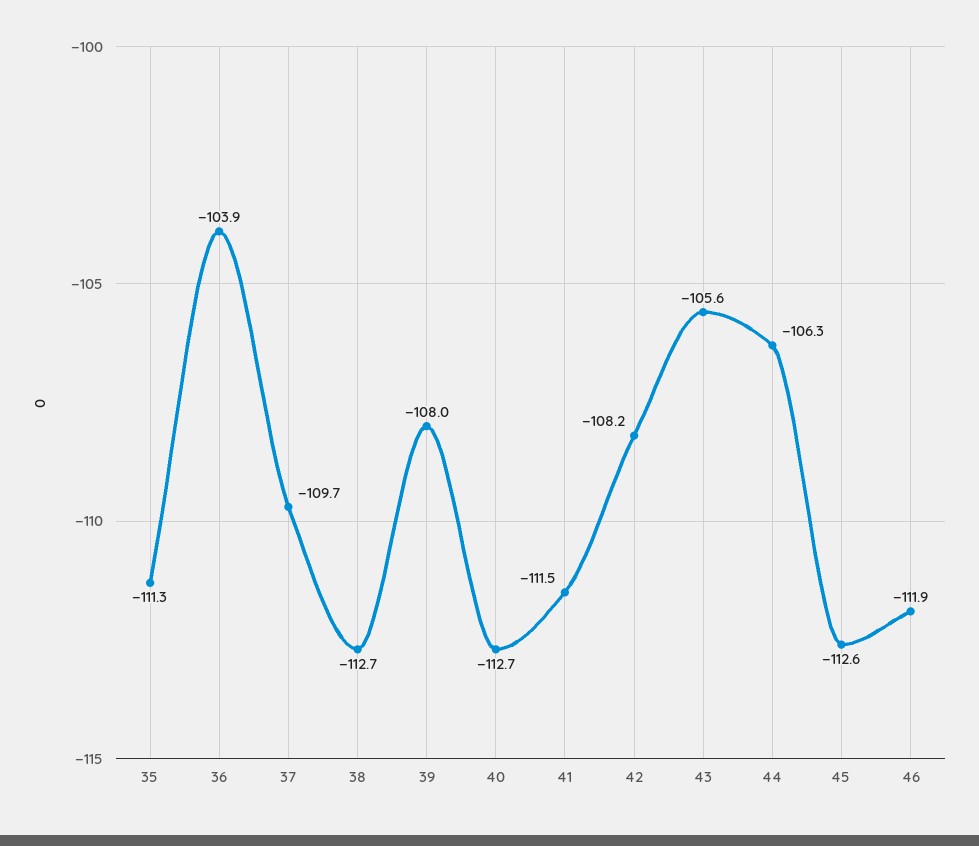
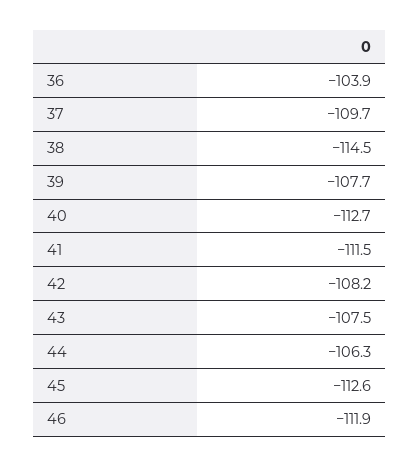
35: -111.3 -> none
38: -112.7 -> -114.5
39: -108 -> -107.7
43: -105.6 -> -107.5

